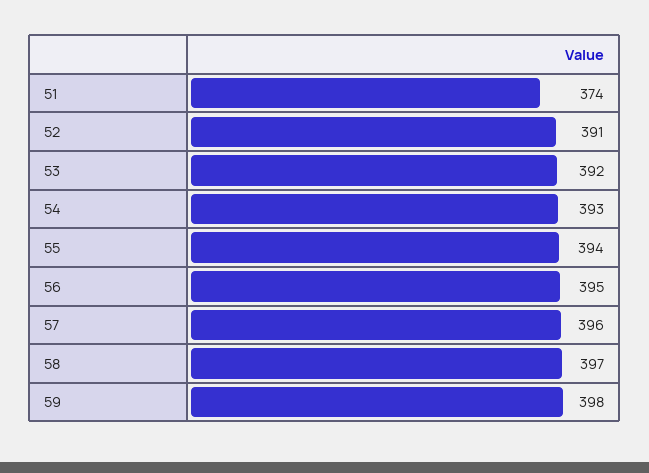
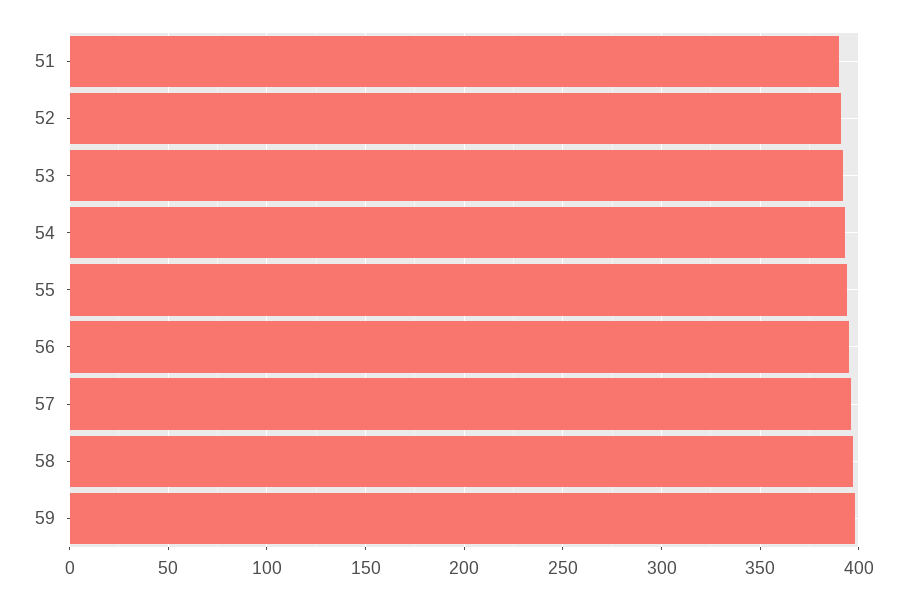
51: 374 -> 390

